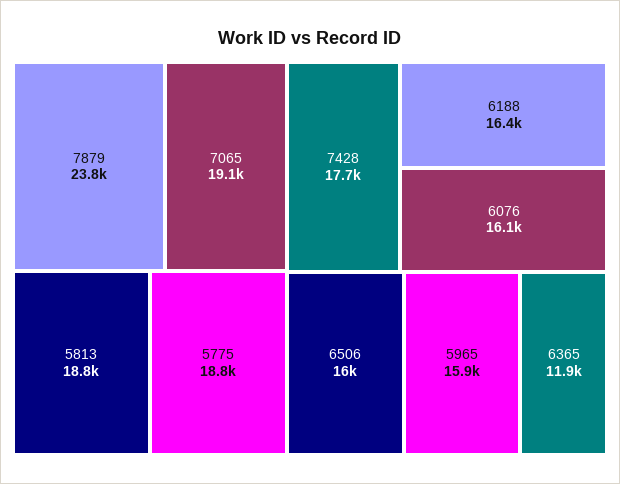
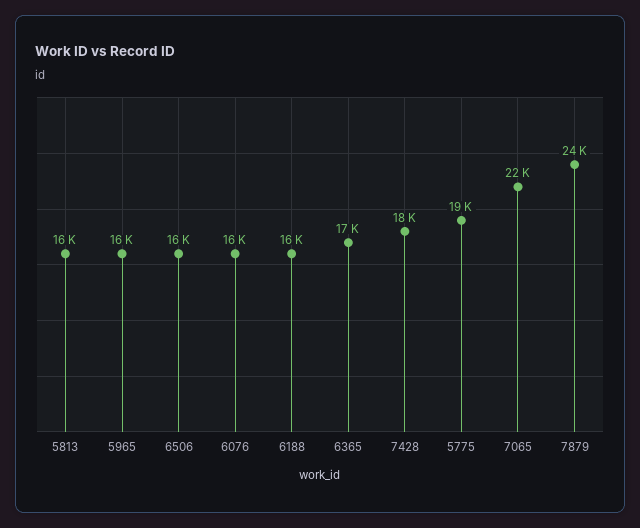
7065: 19100 -> 22000
5813: 18800 -> 16000
6365: 11900 -> 17000

